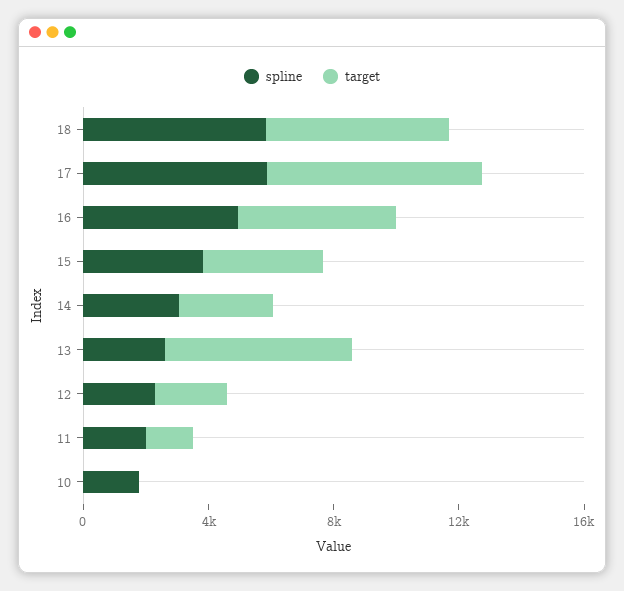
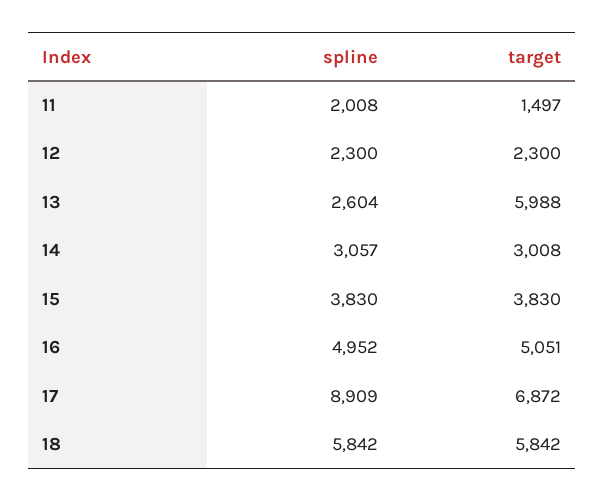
spline, 17: 6000 -> 8909
spline, 10: 2000 -> none
target, 10: 0 -> none

